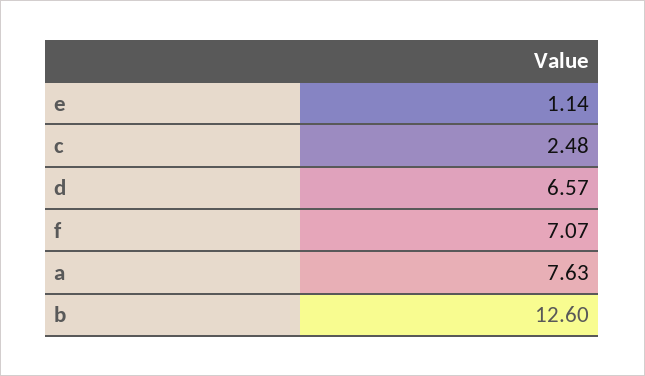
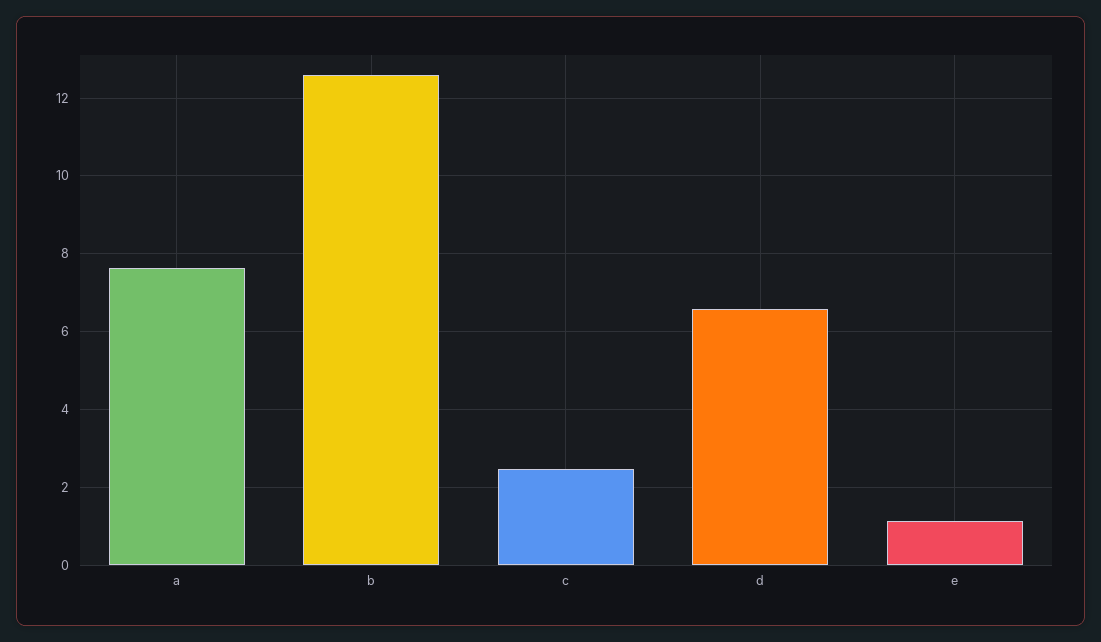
f: 7.07 -> none

